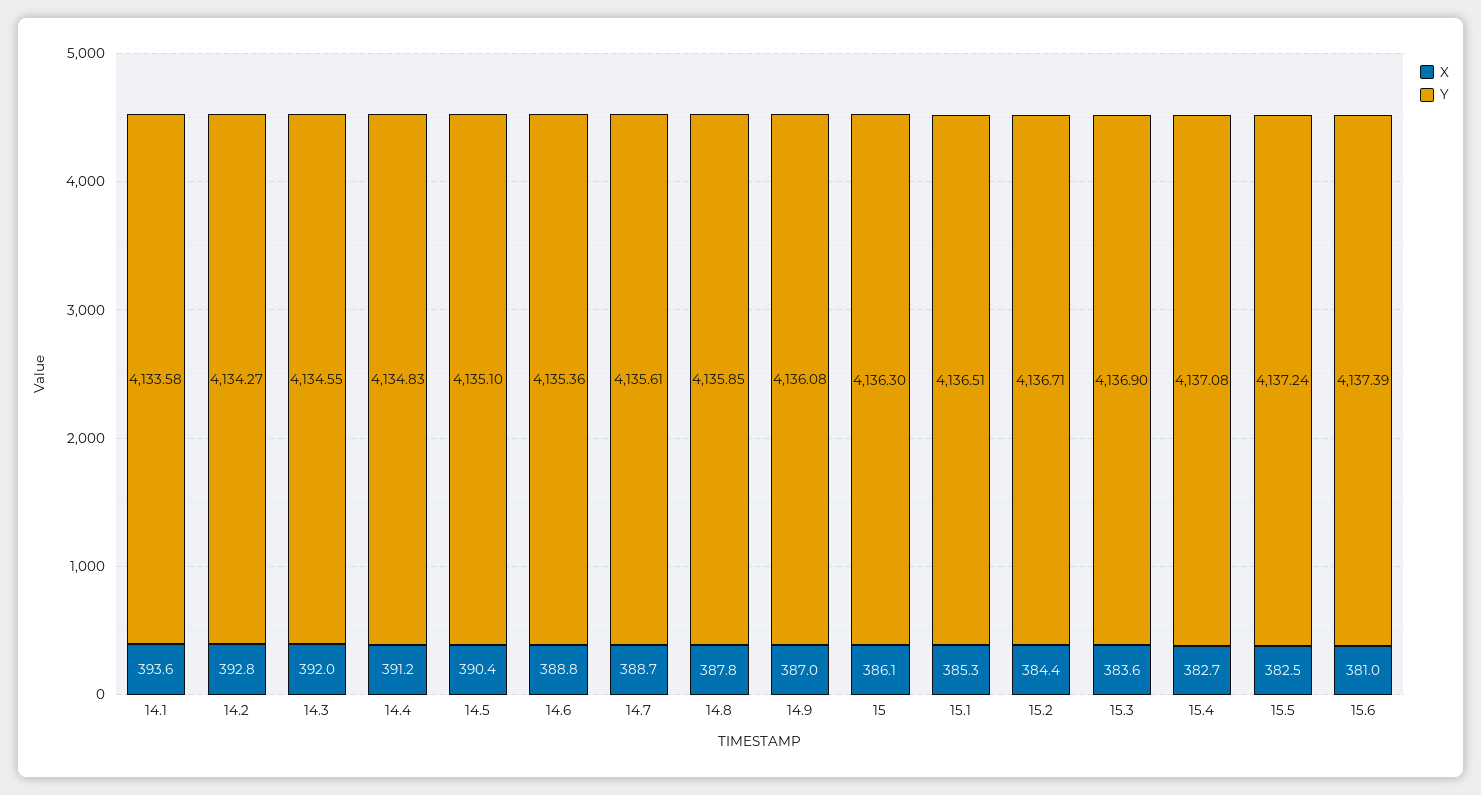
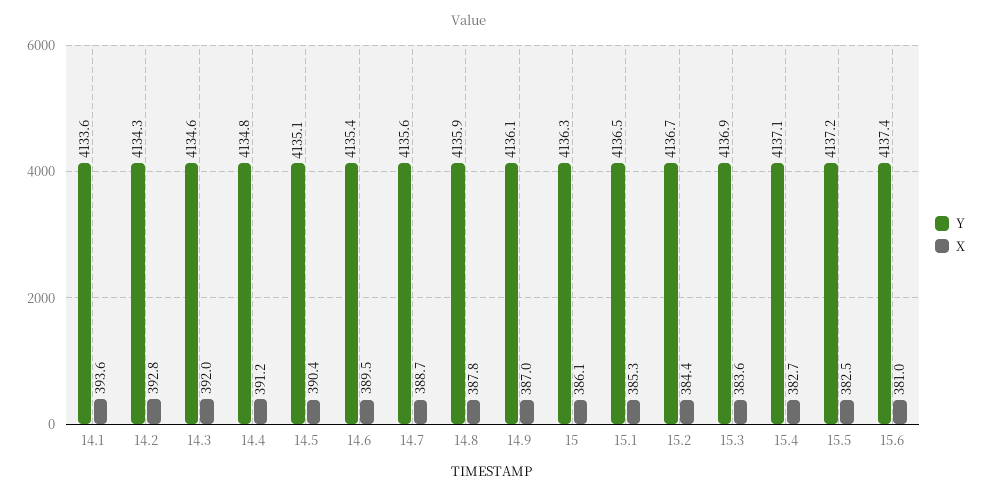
X, 14.6: 388.8 -> 389.5

